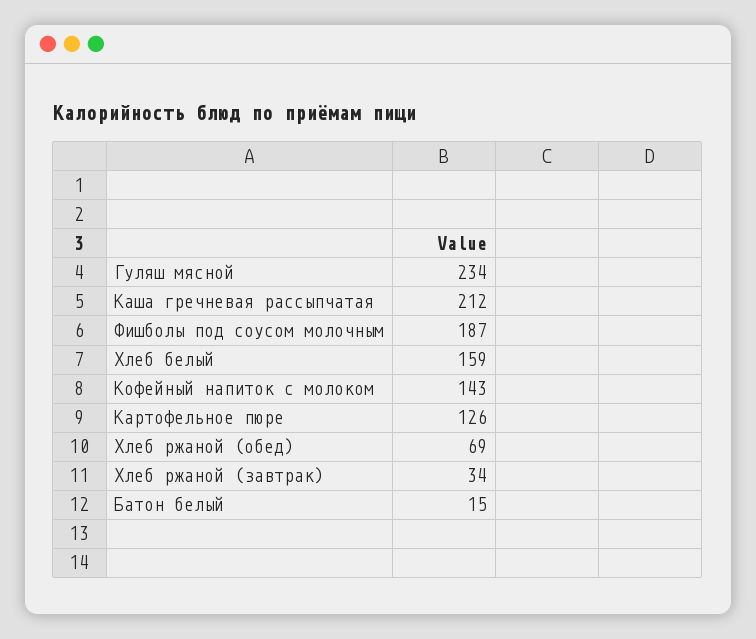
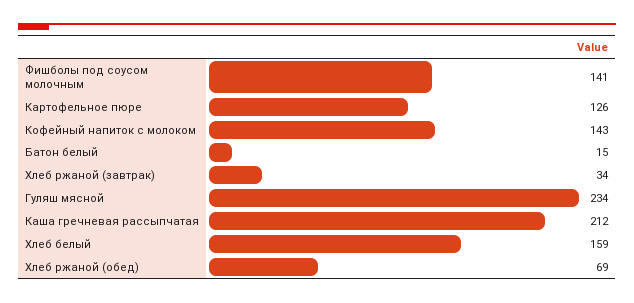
Фишболы под соусом молочным: 187 -> 141

